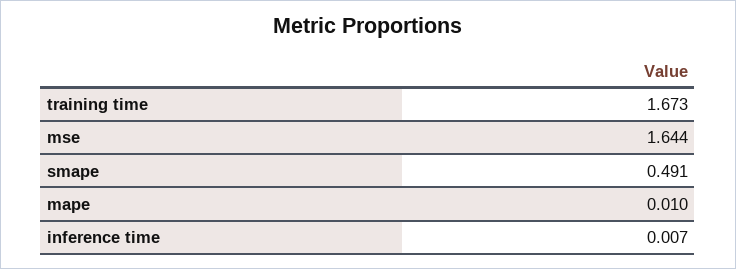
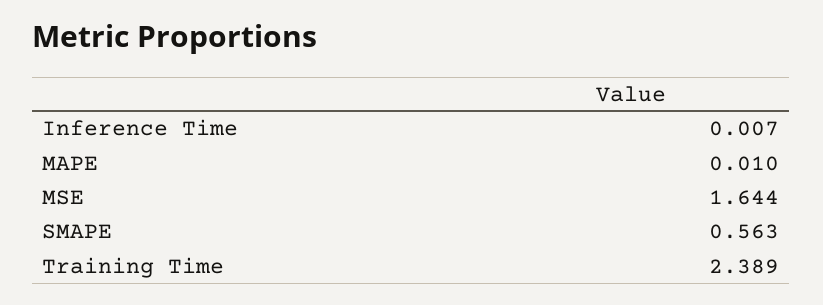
training time: 1.673 -> 2.389
smape: 0.491 -> 0.563

